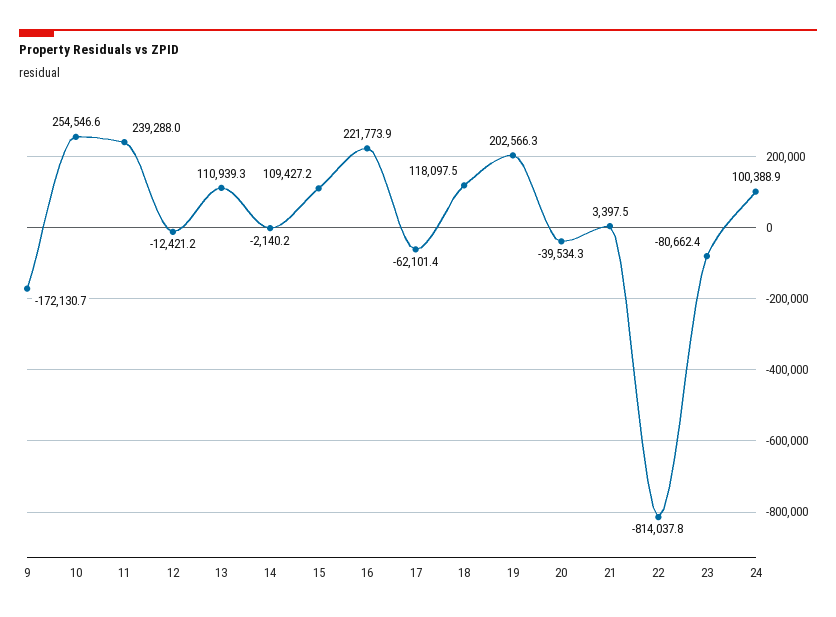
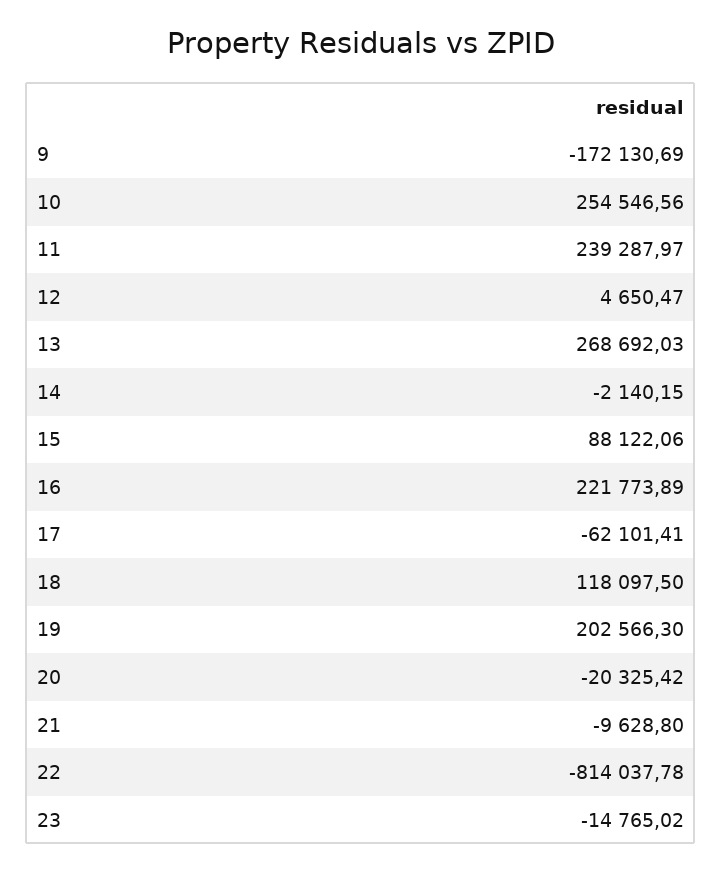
12: -12421.2 -> 4650.47
13: 110939.3 -> 268692.03
15: 109427.2 -> 88122.06
20: -39534.3 -> -20325.42
21: 3397.5 -> -9628.8
23: -80662.4 -> -14765.02
24: 100388.9 -> none

